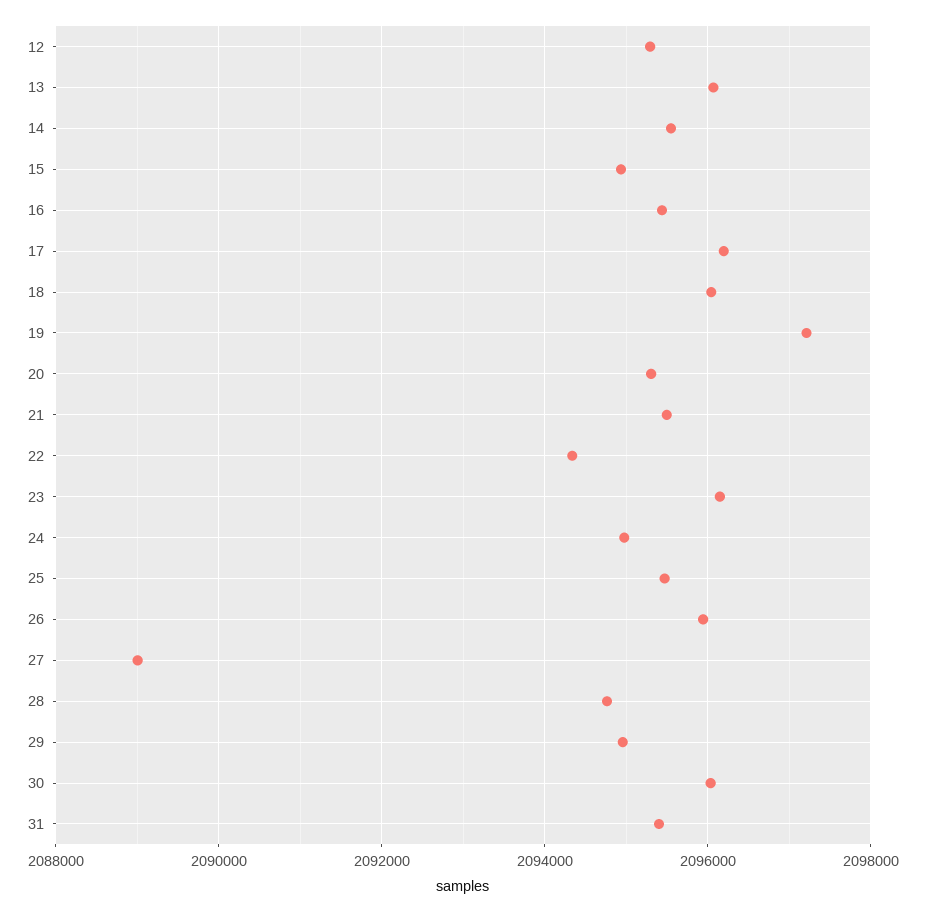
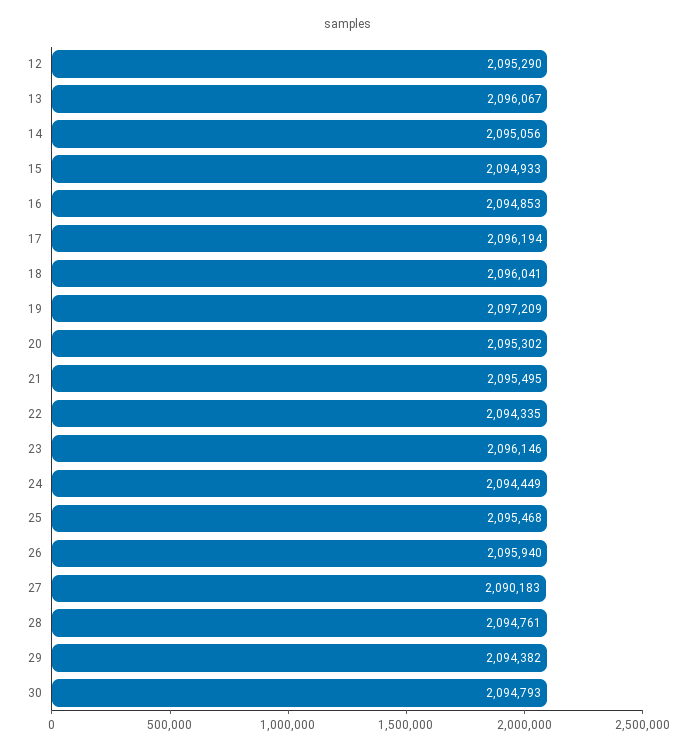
14: 2095600 -> 2095056
16: 2095400 -> 2094853
24: 2095000 -> 2094449
27: 2089000 -> 2090183
29: 2095000 -> 2094382
30: 2096000 -> 2094793
31: 2095400 -> none

